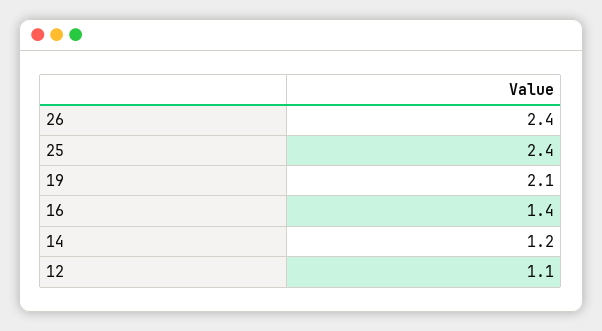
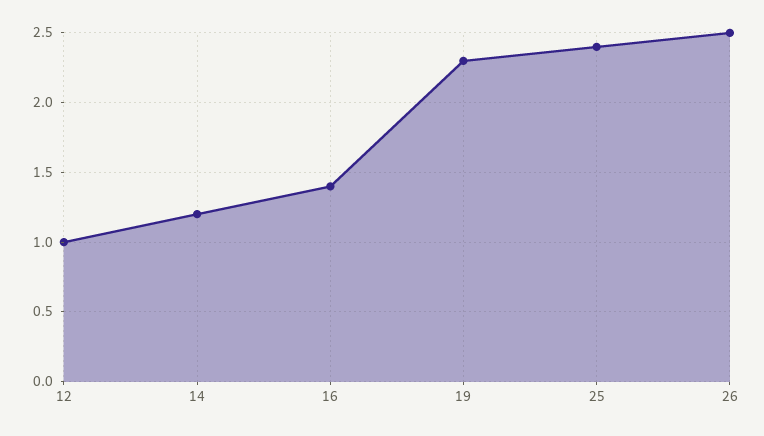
26: 2.4 -> 2.5
19: 2.1 -> 2.3
12: 1.1 -> 1

